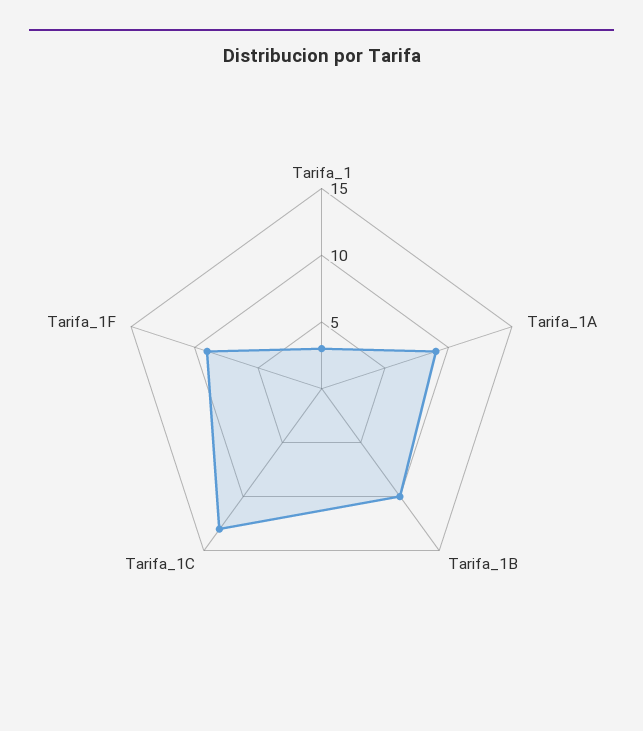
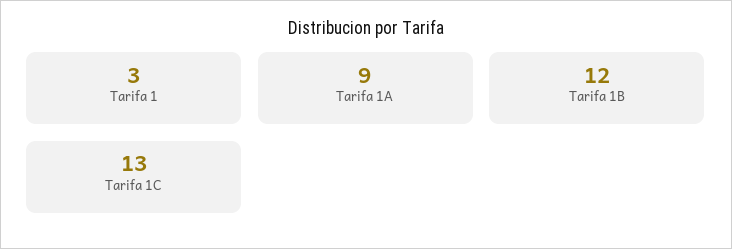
Tarifa_1B: 10 -> 12
Tarifa_1F: 9 -> none

